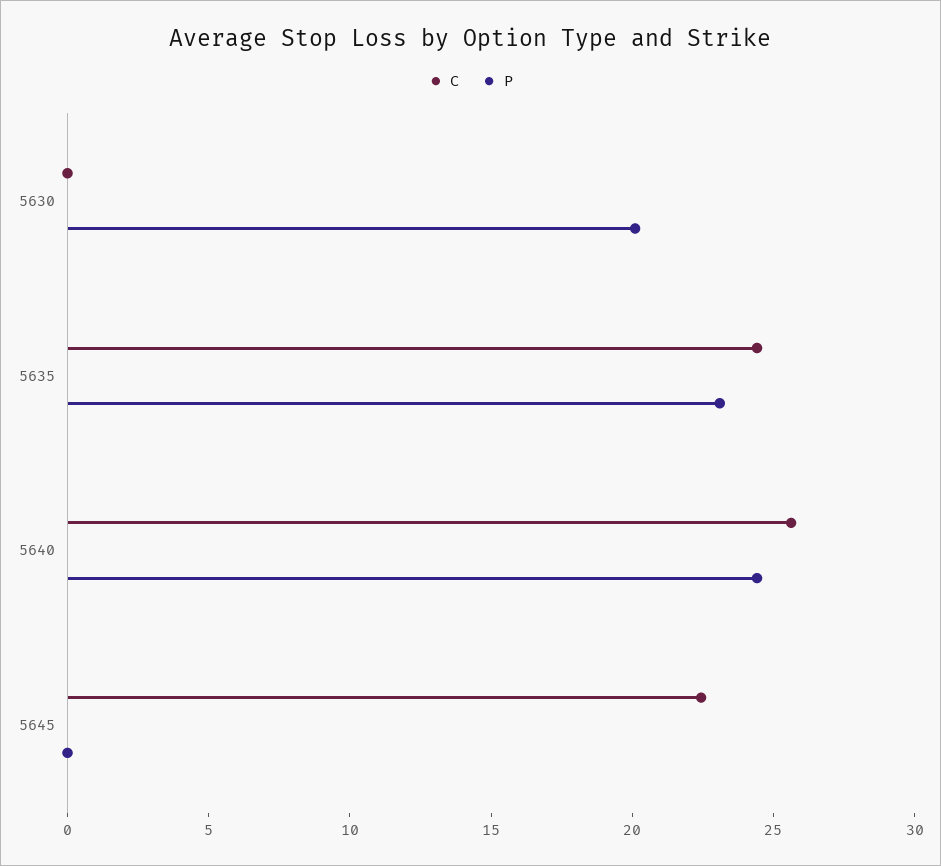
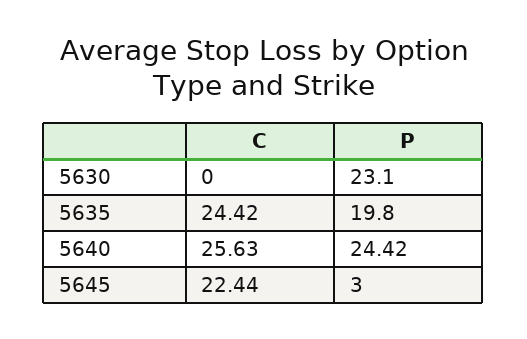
P, 5630: 20 -> 23.1
P, 5635: 23 -> 19.8
P, 5645: 0 -> 3

